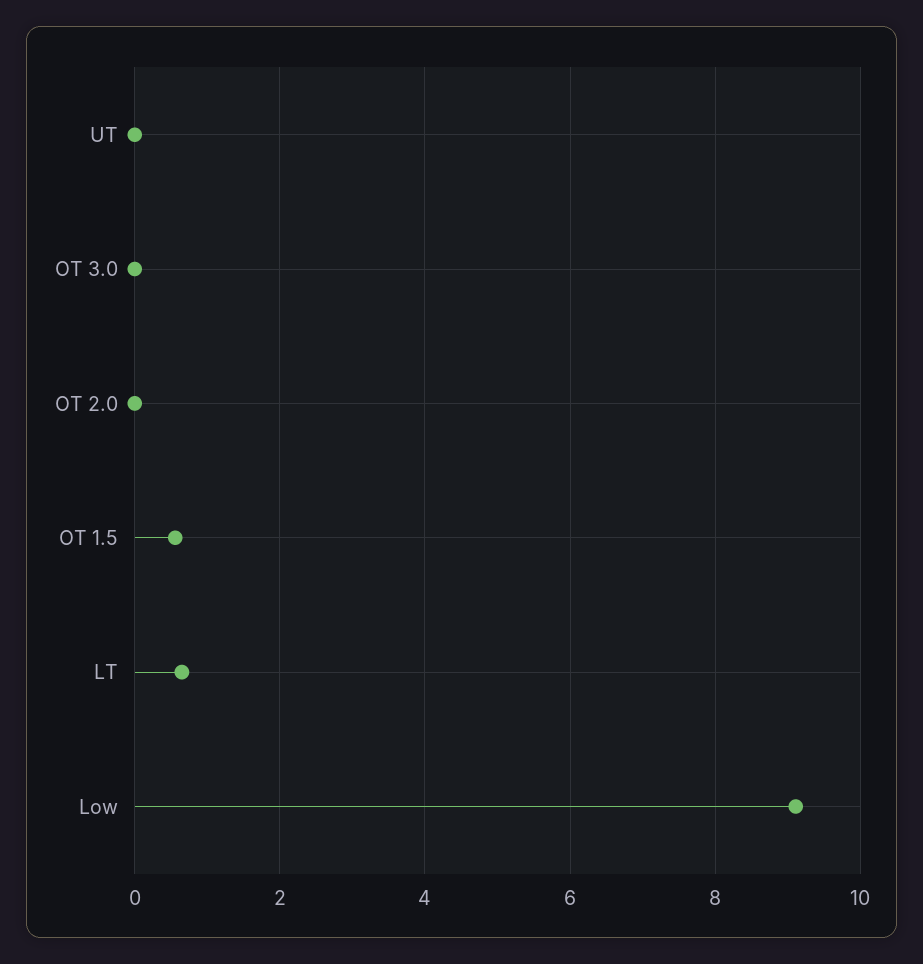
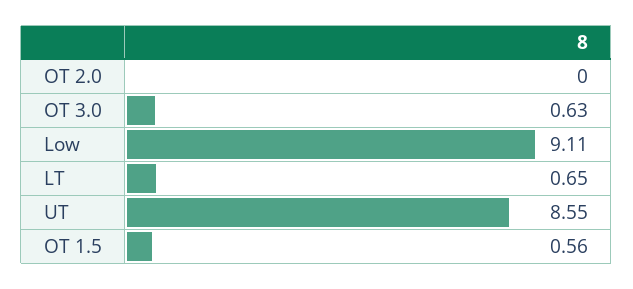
UT: 0 -> 8.55
OT 3.0: 0 -> 0.63

